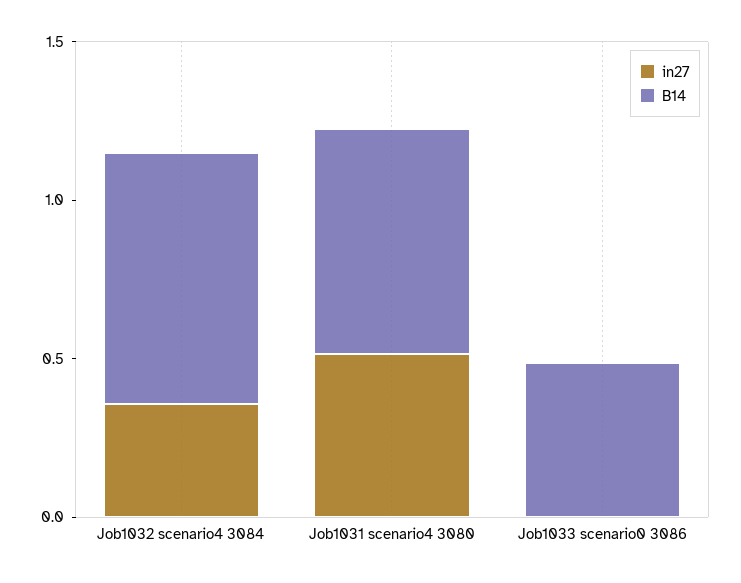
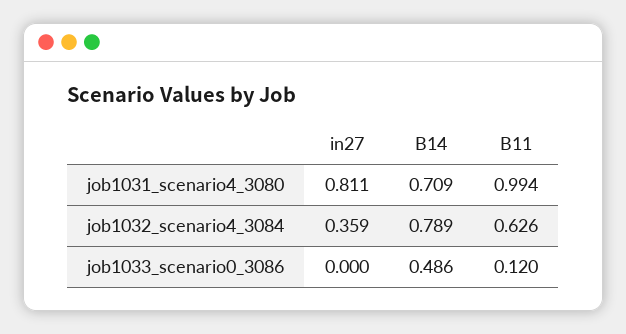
in27, Job1031 scenario4 3080: 0.5 -> 0.811
B11, Job1031 scenario4 3080: none -> 0.994
B11, Job1032 scenario4 3084: none -> 0.626
B11, Job1033 scenario0 3086: none -> 0.12

